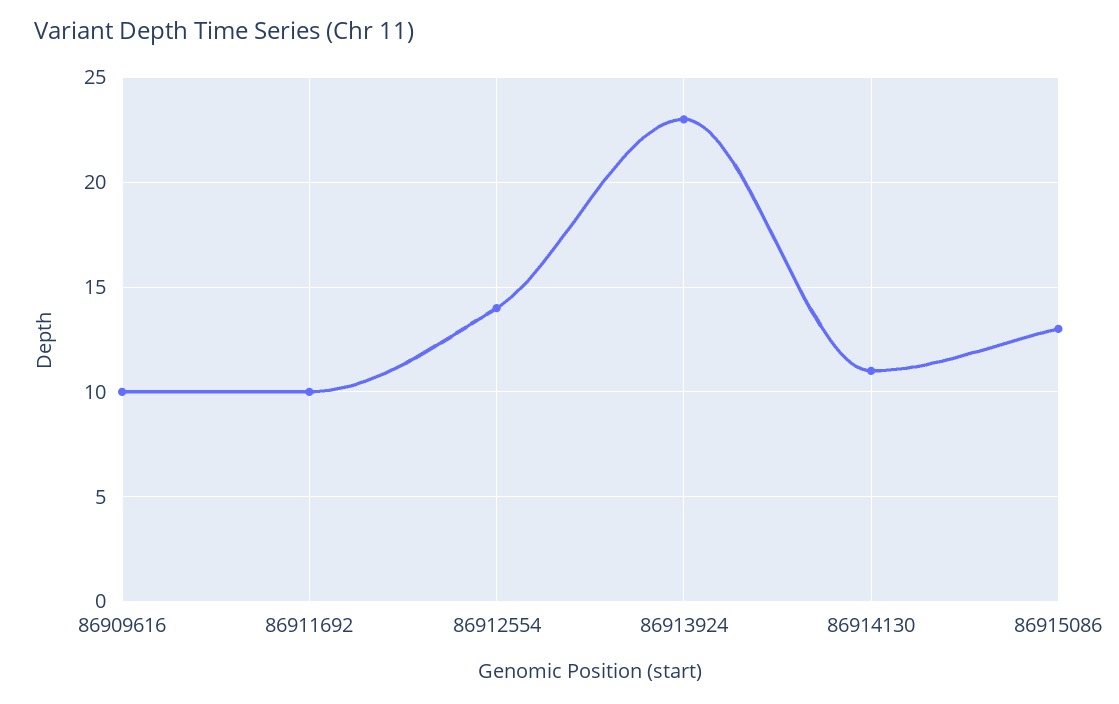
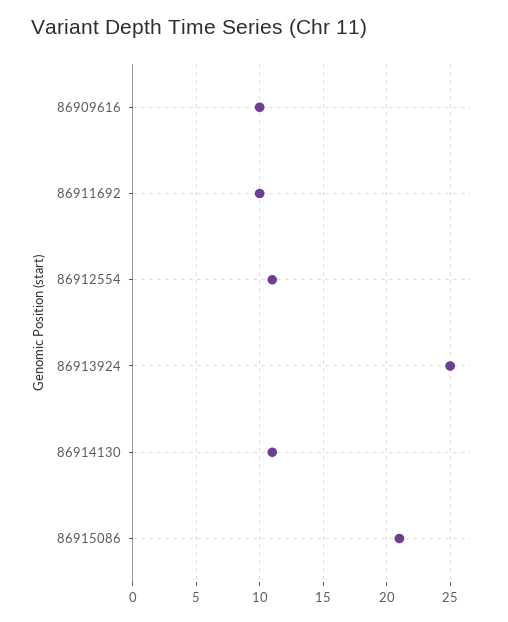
86912554: 14 -> 11
86913924: 23 -> 25
86915086: 13 -> 21

